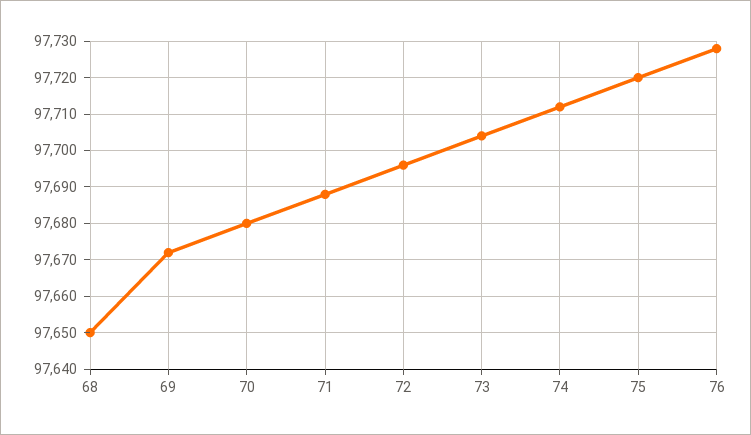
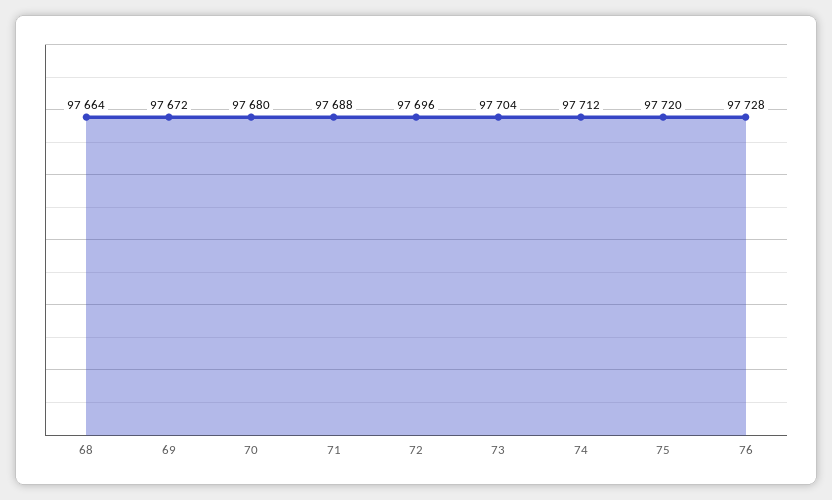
68: 97650 -> 97664

